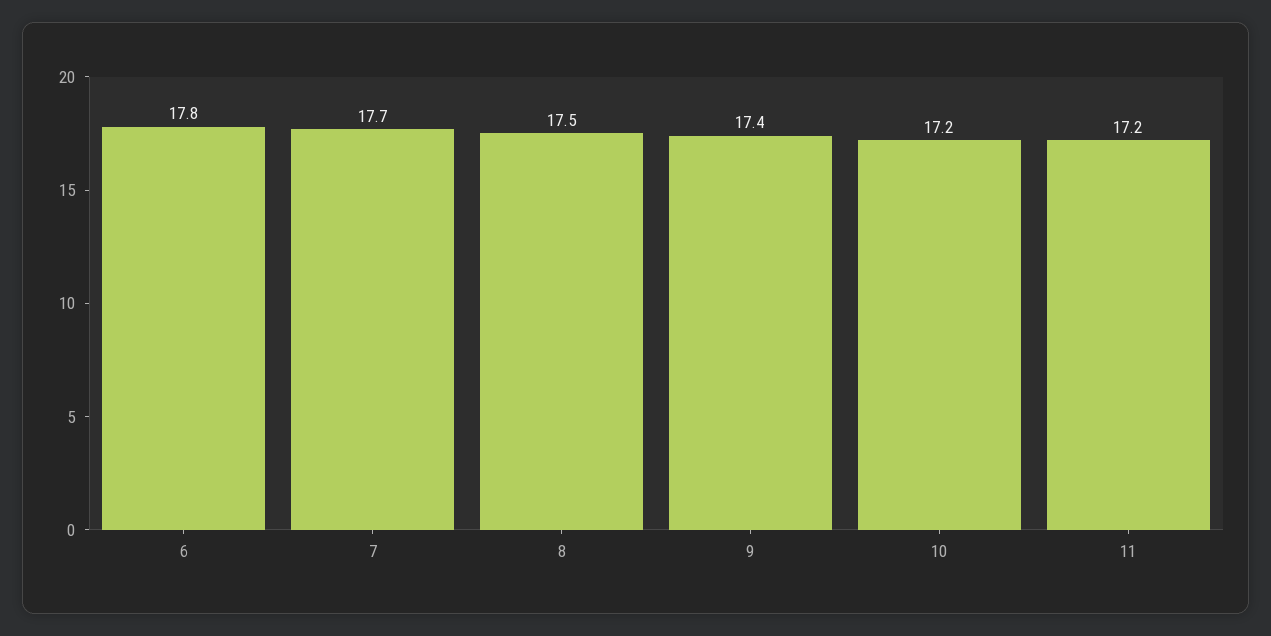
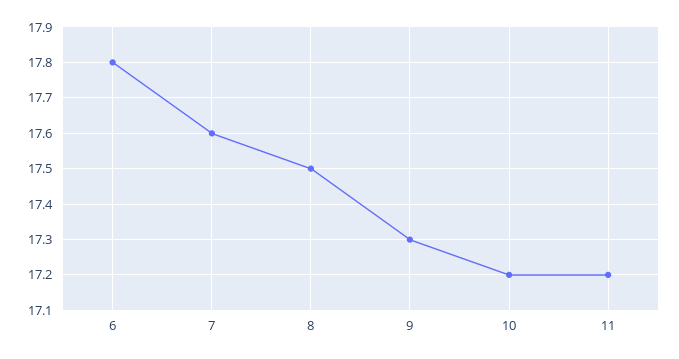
7: 17.7 -> 17.6
9: 17.4 -> 17.3

